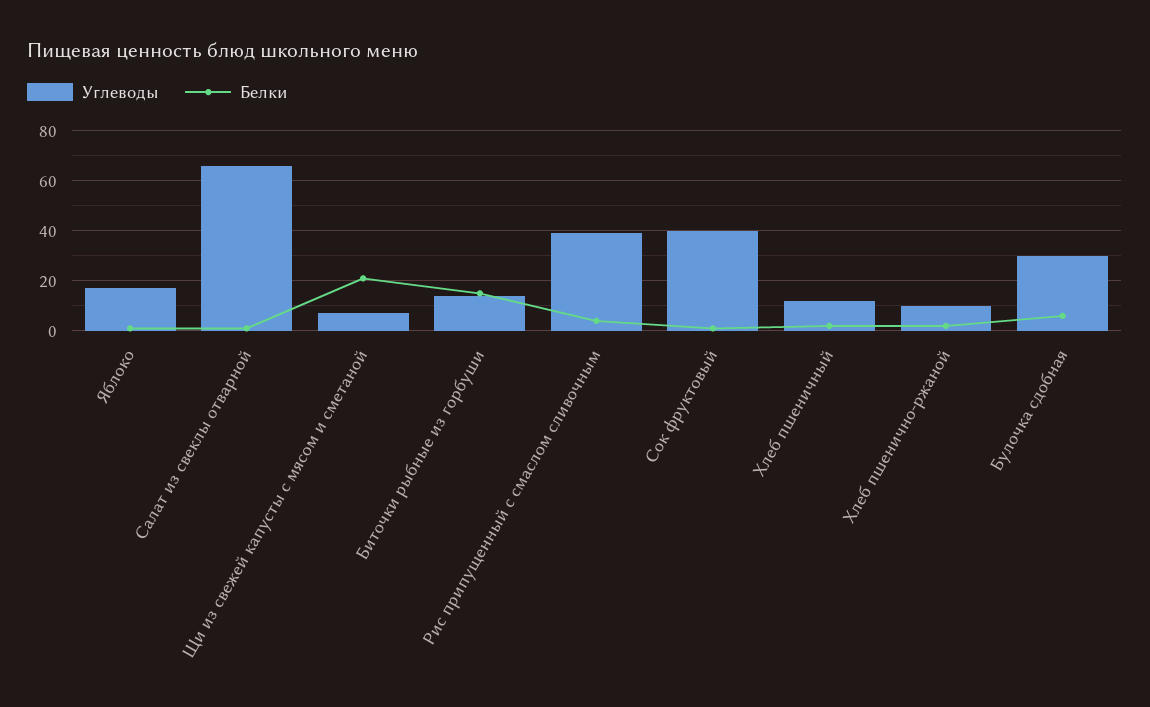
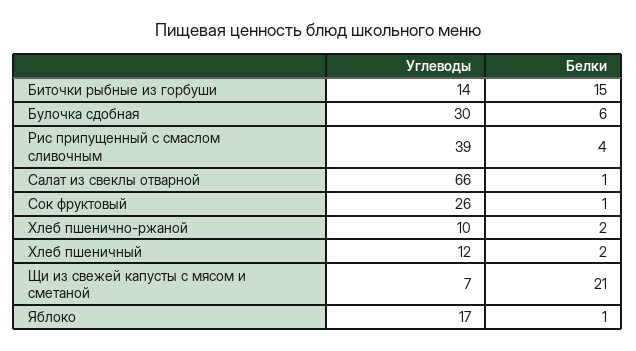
Углеводы, Сок фруктовый: 40 -> 26

